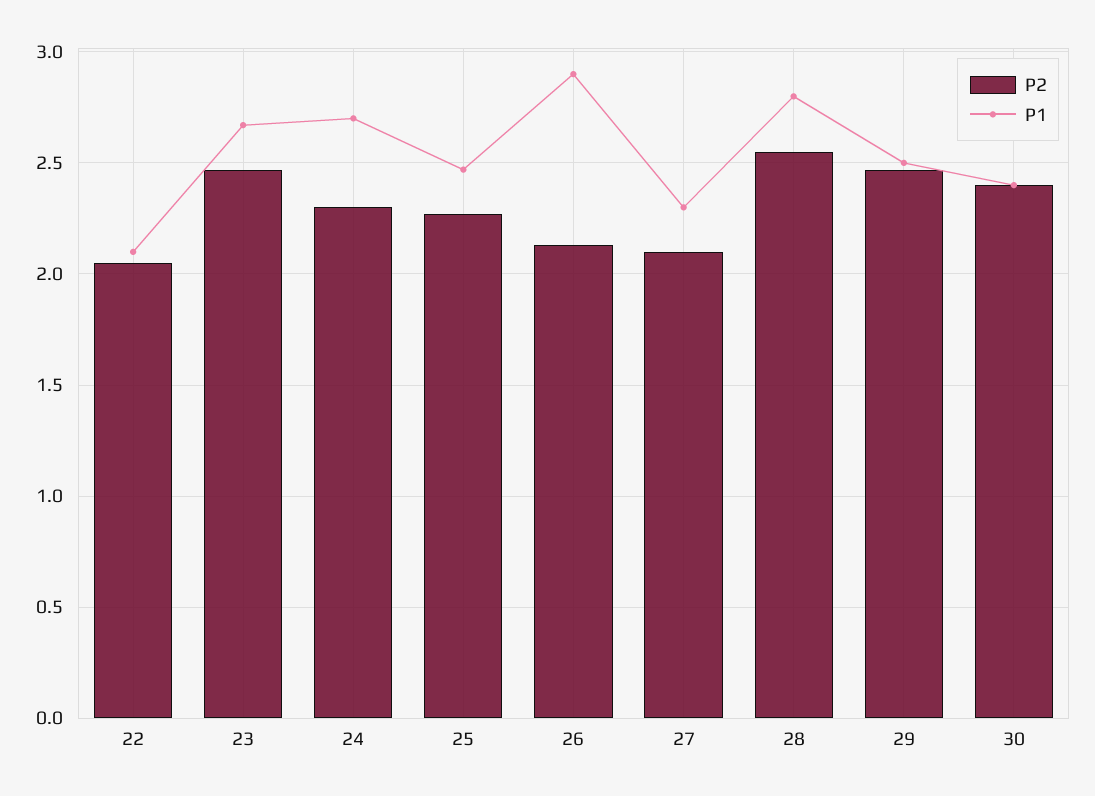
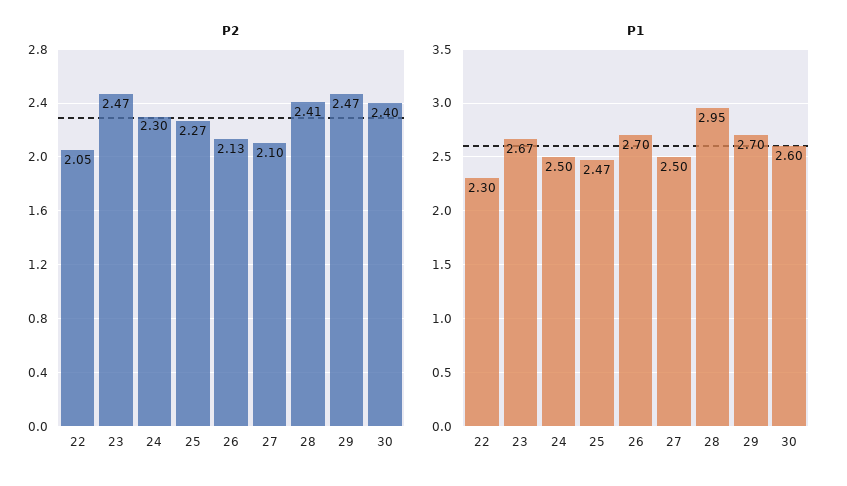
P1, 22: 2.1 -> 2.3
P1, 24: 2.7 -> 2.5
P1, 26: 2.9 -> 2.7
P1, 27: 2.3 -> 2.5
P2, 28: 2.55 -> 2.41
P1, 28: 2.8 -> 2.95
P1, 29: 2.5 -> 2.7
P1, 30: 2.4 -> 2.6

